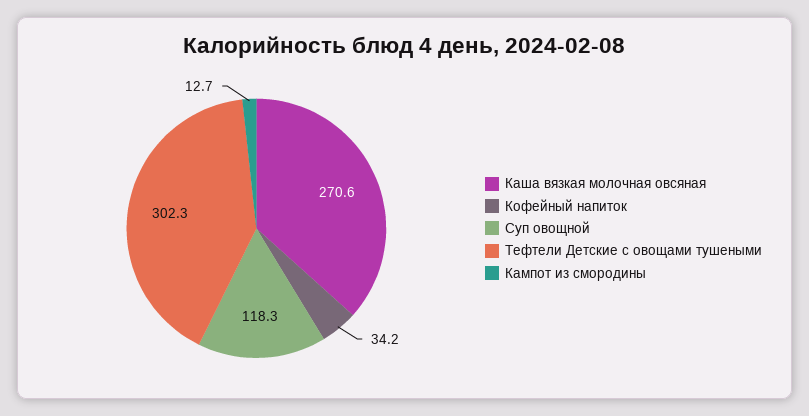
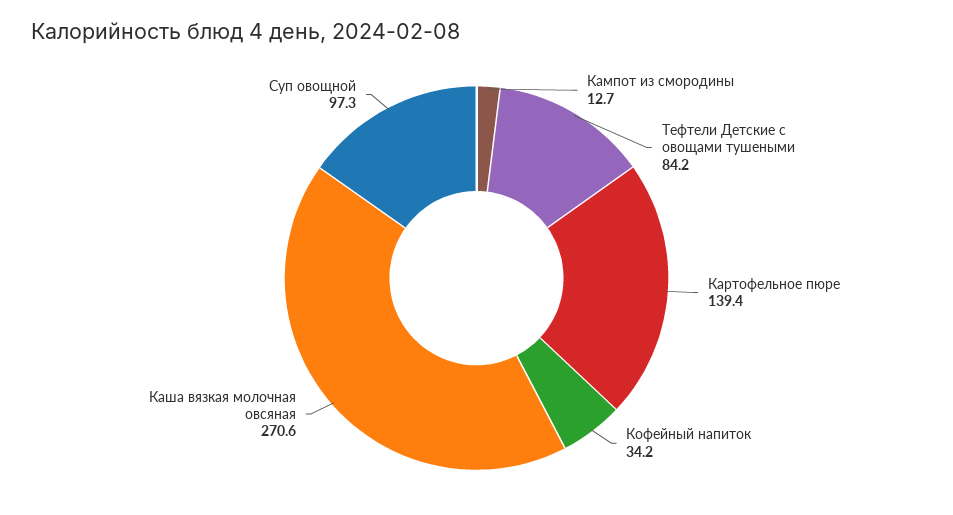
Суп овощной: 118.3 -> 97.3
Тефтели Детские с овощами тушеными: 302.3 -> 84.2
Картофельное пюре: none -> 139.4

